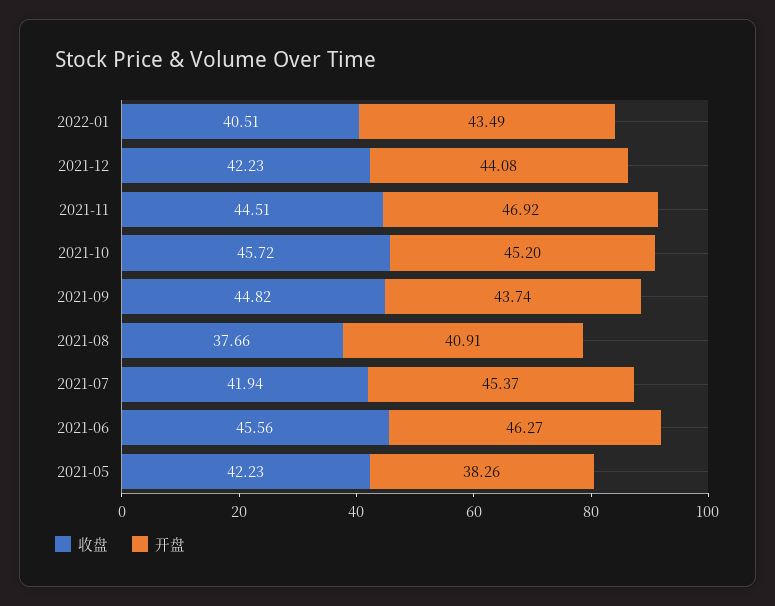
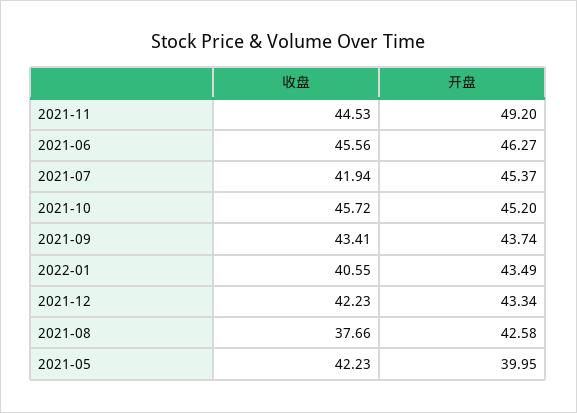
收盘, 2022-01: 40.51 -> 40.55
开盘, 2021-12: 44.08 -> 43.34
收盘, 2021-11: 44.51 -> 44.53
开盘, 2021-11: 46.92 -> 49.2
收盘, 2021-09: 44.82 -> 43.41
开盘, 2021-08: 40.91 -> 42.58
开盘, 2021-05: 38.26 -> 39.95

